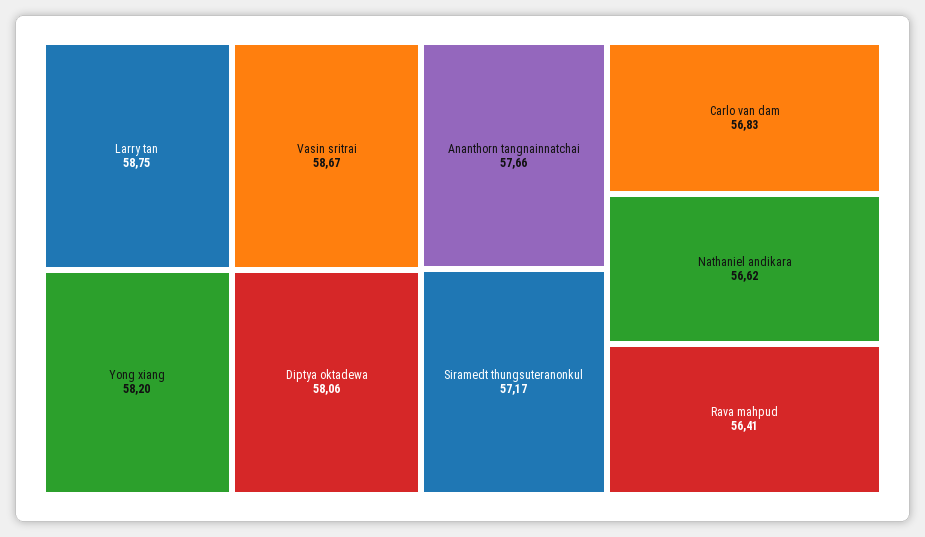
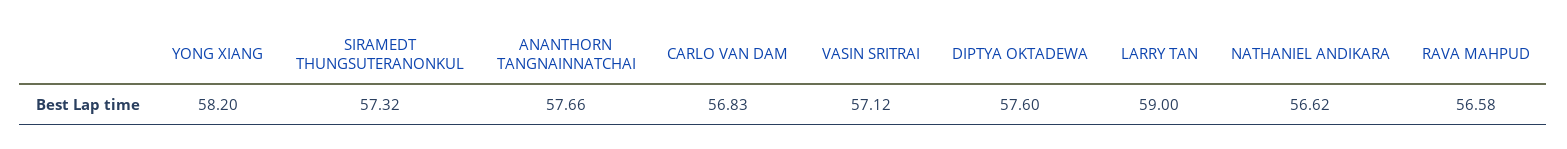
Larry tan: 58.75 -> 59
Vasin sritrai: 58.67 -> 57.12
Diptya oktadewa: 58.06 -> 57.6
Siramedt thungsuteranonkul: 57.17 -> 57.32
Rava mahpud: 56.41 -> 56.58

